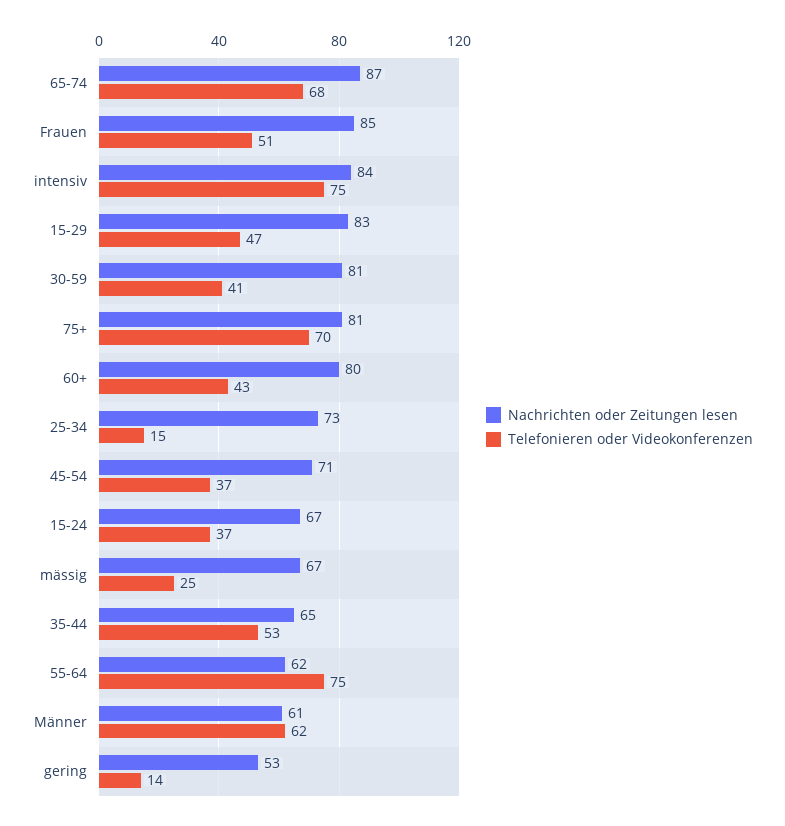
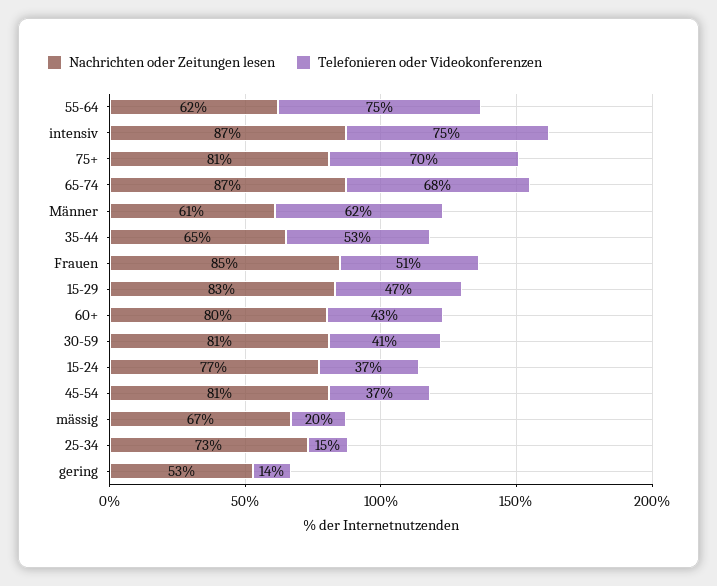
Nachrichten oder Zeitungen lesen, intensiv: 84 -> 87
Nachrichten oder Zeitungen lesen, 45-54: 71 -> 81
Nachrichten oder Zeitungen lesen, 15-24: 67 -> 77
Telefonieren oder Videokonferenzen, mässig: 25 -> 20

